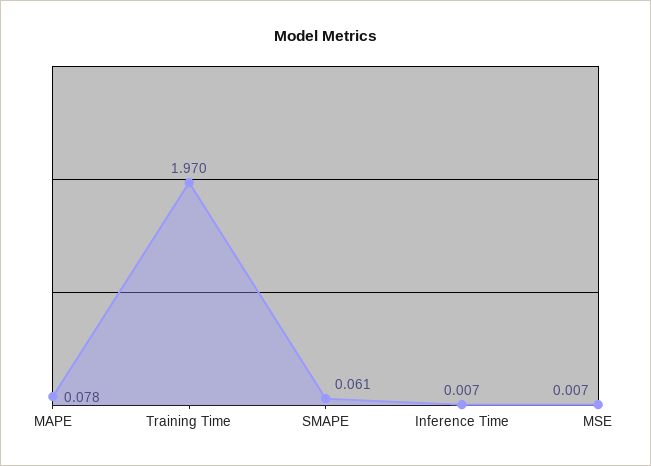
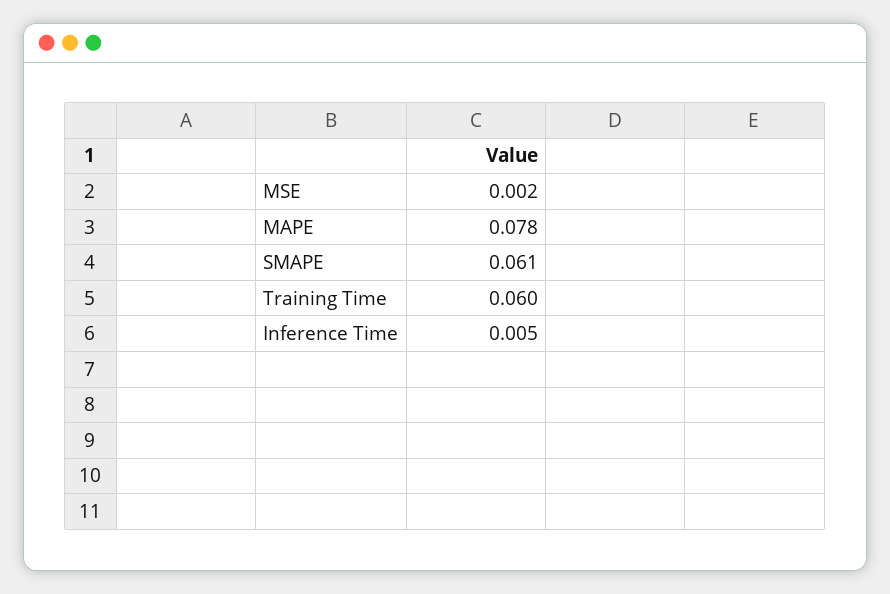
Training Time: 1.97 -> 0.06
Inference Time: 0.007 -> 0.005
MSE: 0.007 -> 0.002

